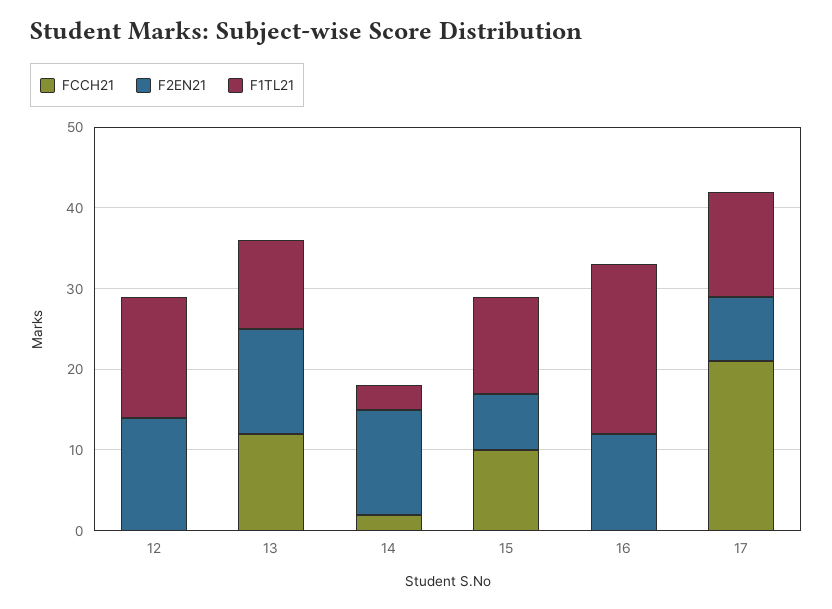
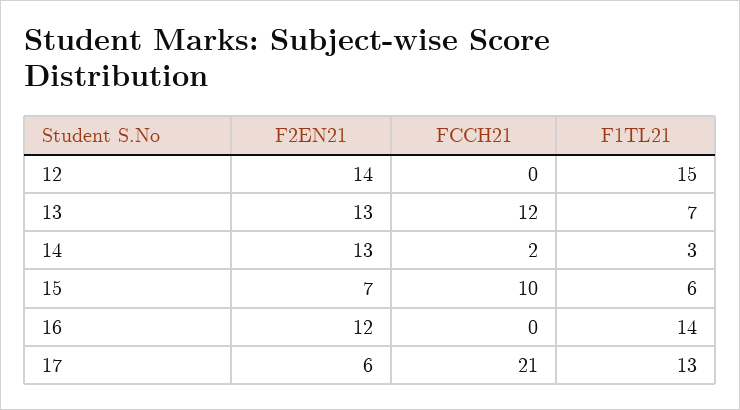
F1TL21, 13: 11 -> 7
F1TL21, 15: 12 -> 6
F1TL21, 16: 21 -> 14
F2EN21, 17: 8 -> 6

